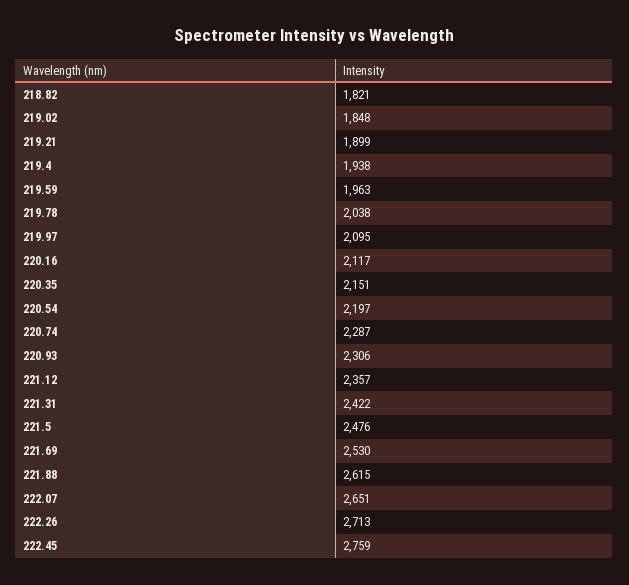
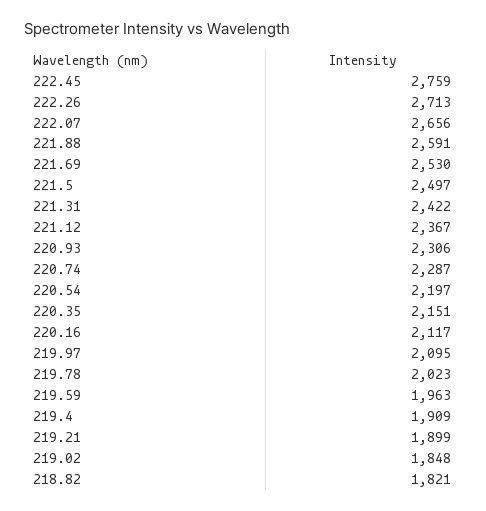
219.4: 1938 -> 1909
219.78: 2038 -> 2023
221.12: 2357 -> 2367
221.5: 2476 -> 2497
221.88: 2615 -> 2591
222.07: 2651 -> 2656

